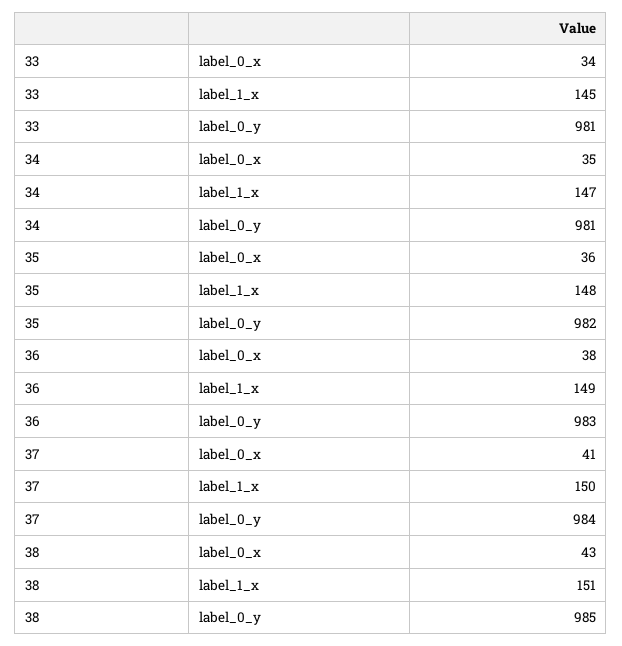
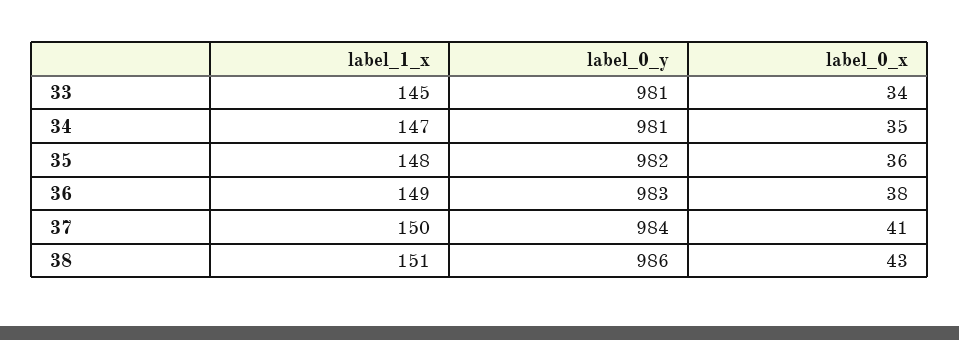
38, label_0_y: 985 -> 986

